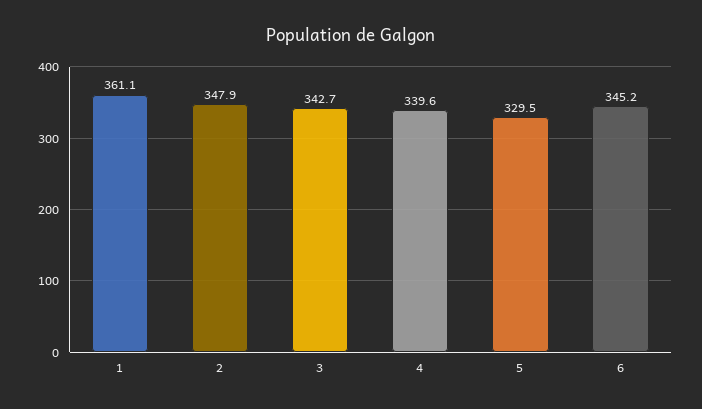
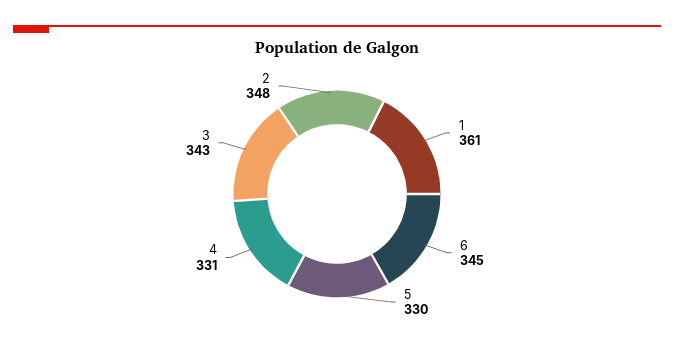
4: 339.6 -> 331

